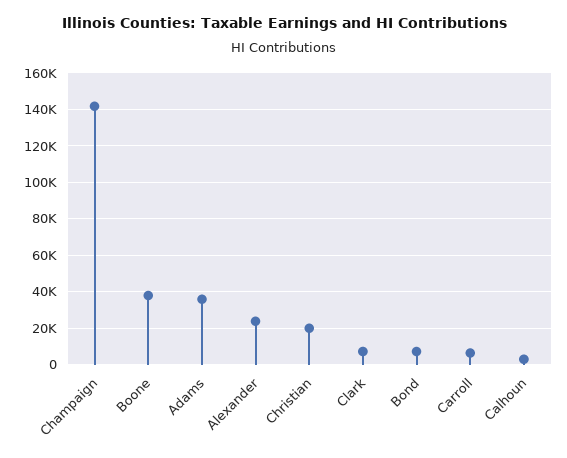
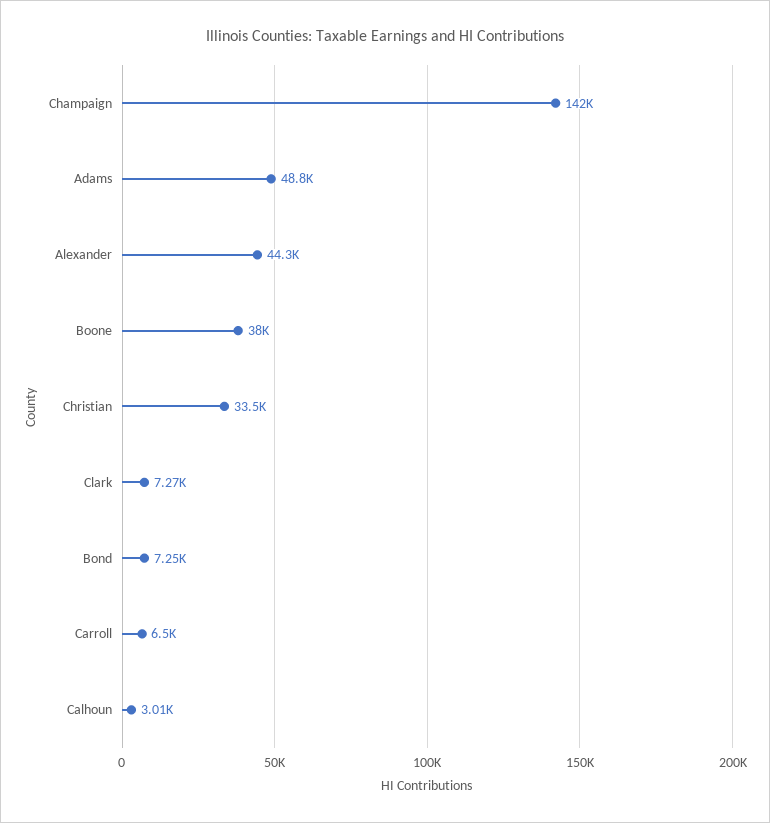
Adams: 35000 -> 48800
Alexander: 25000 -> 44300
Christian: 20000 -> 33500

